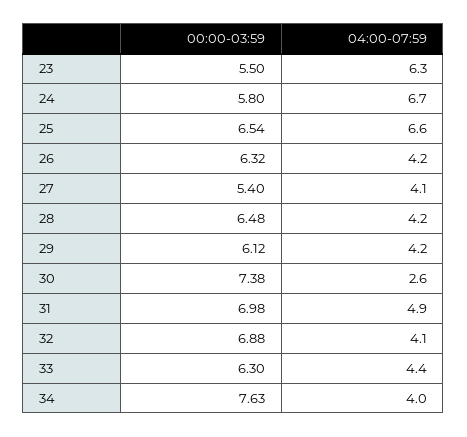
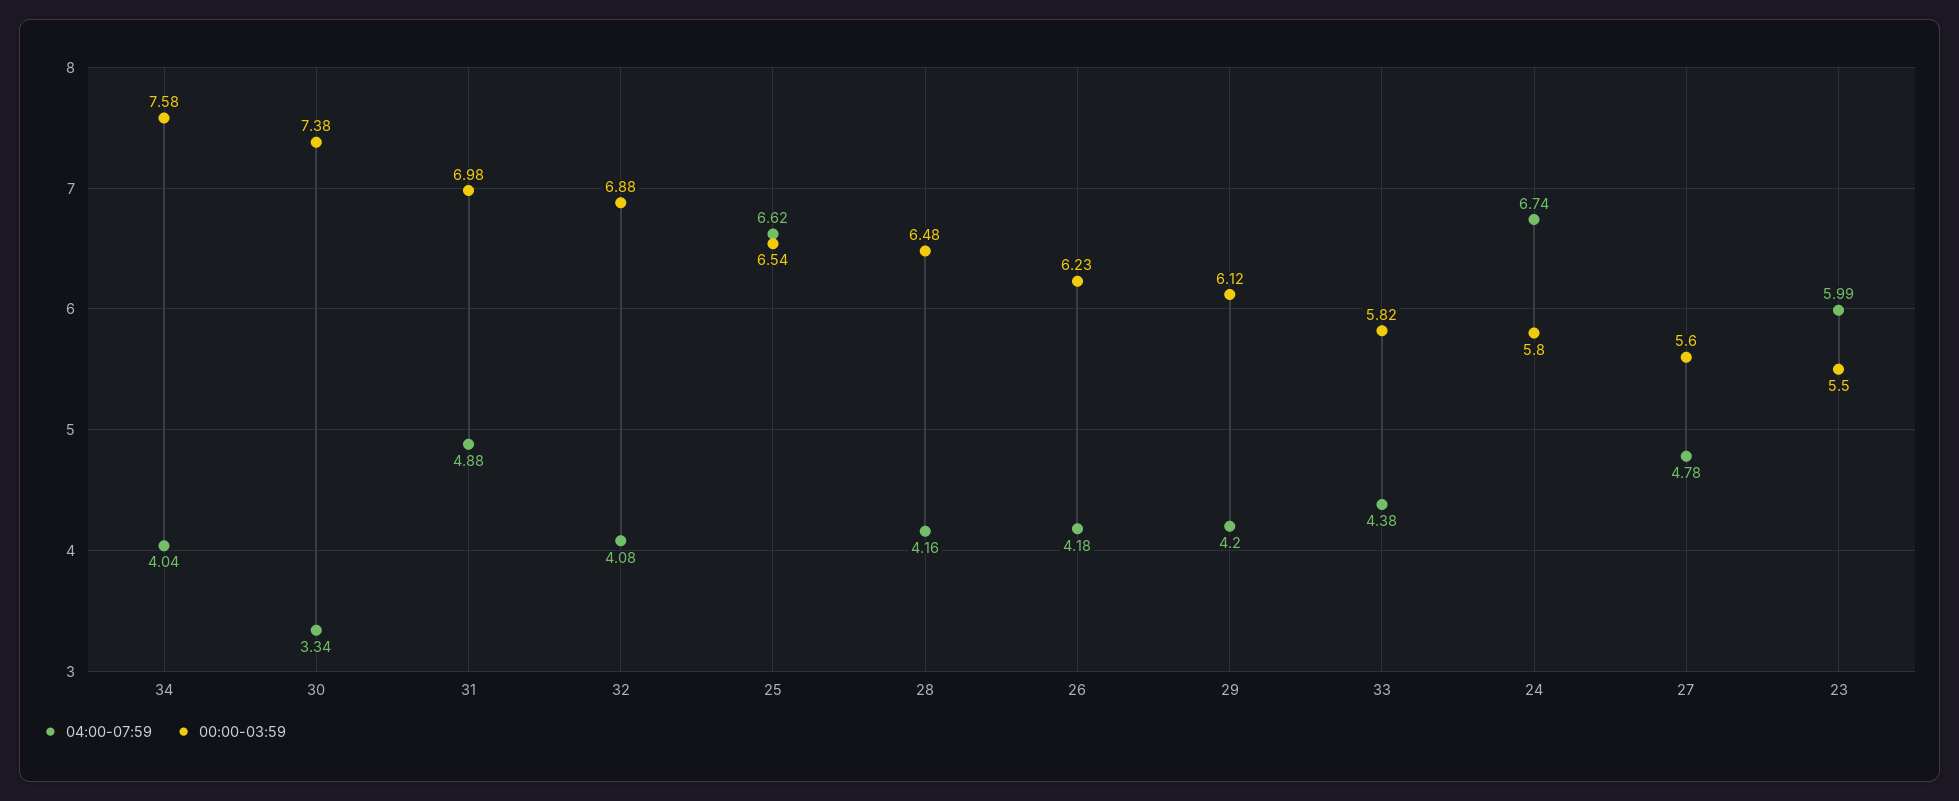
04:00-07:59, 23: 6.3 -> 5.99
00:00-03:59, 26: 6.32 -> 6.23
00:00-03:59, 27: 5.4 -> 5.6
04:00-07:59, 27: 4.1 -> 4.78
04:00-07:59, 30: 2.6 -> 3.34
00:00-03:59, 33: 6.3 -> 5.82
00:00-03:59, 34: 7.63 -> 7.58

